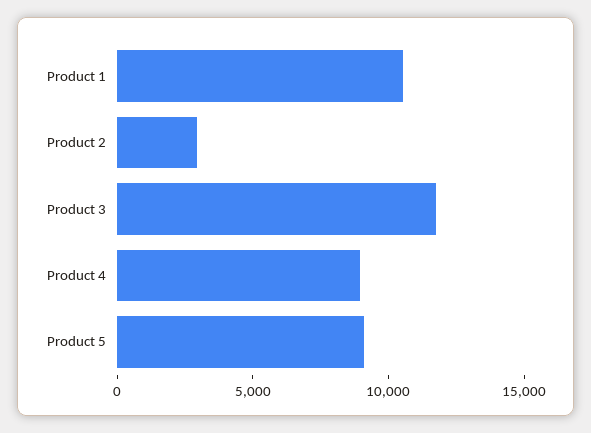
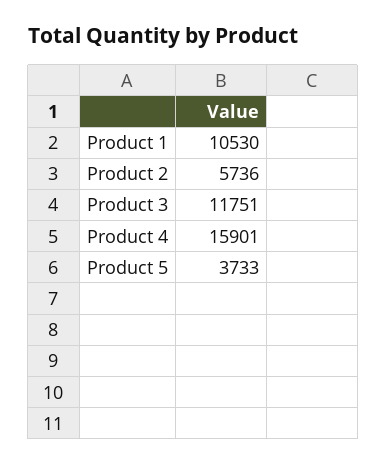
Product 2: 3000 -> 5736
Product 4: 9000 -> 15901
Product 5: 9000 -> 3733

